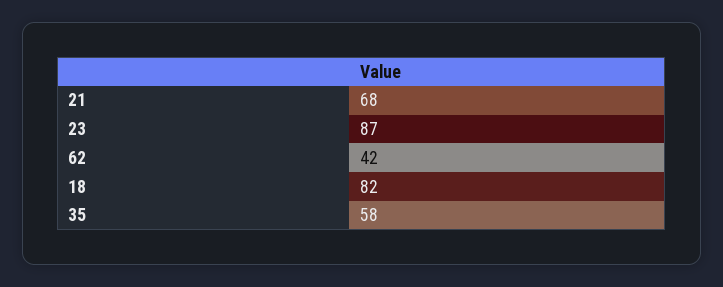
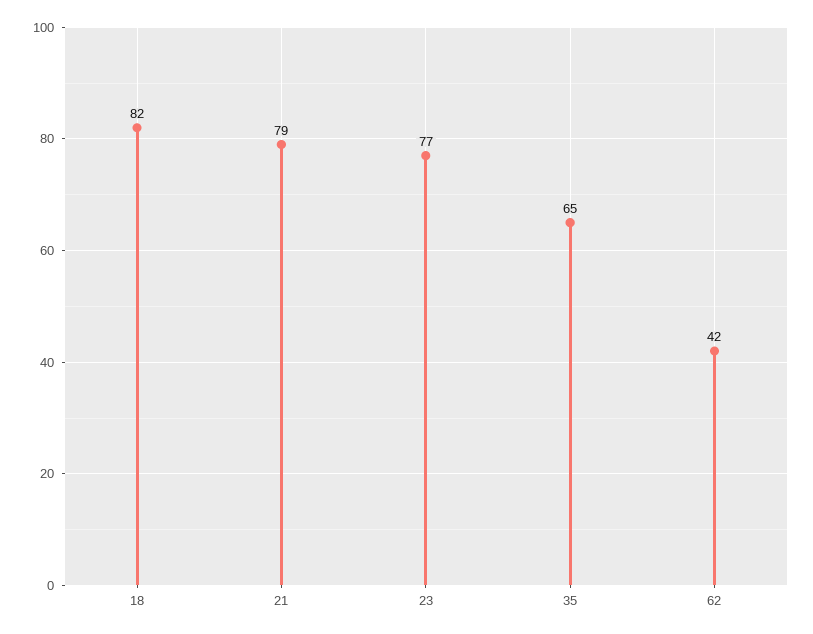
21: 68 -> 79
23: 87 -> 77
35: 58 -> 65

